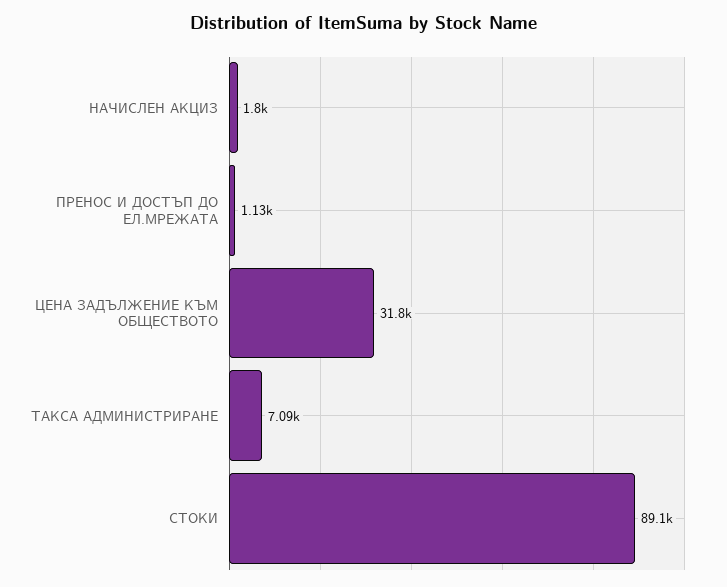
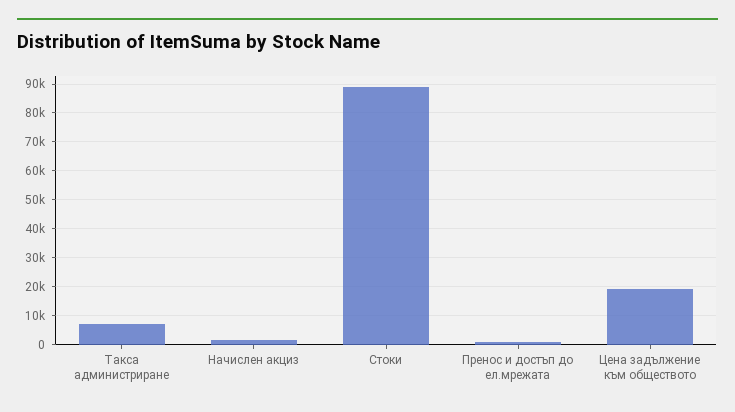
ЦЕНА ЗАДЪЛЖЕНИЕ КЪМ ОБЩЕСТВОТО: 31800 -> 20000

